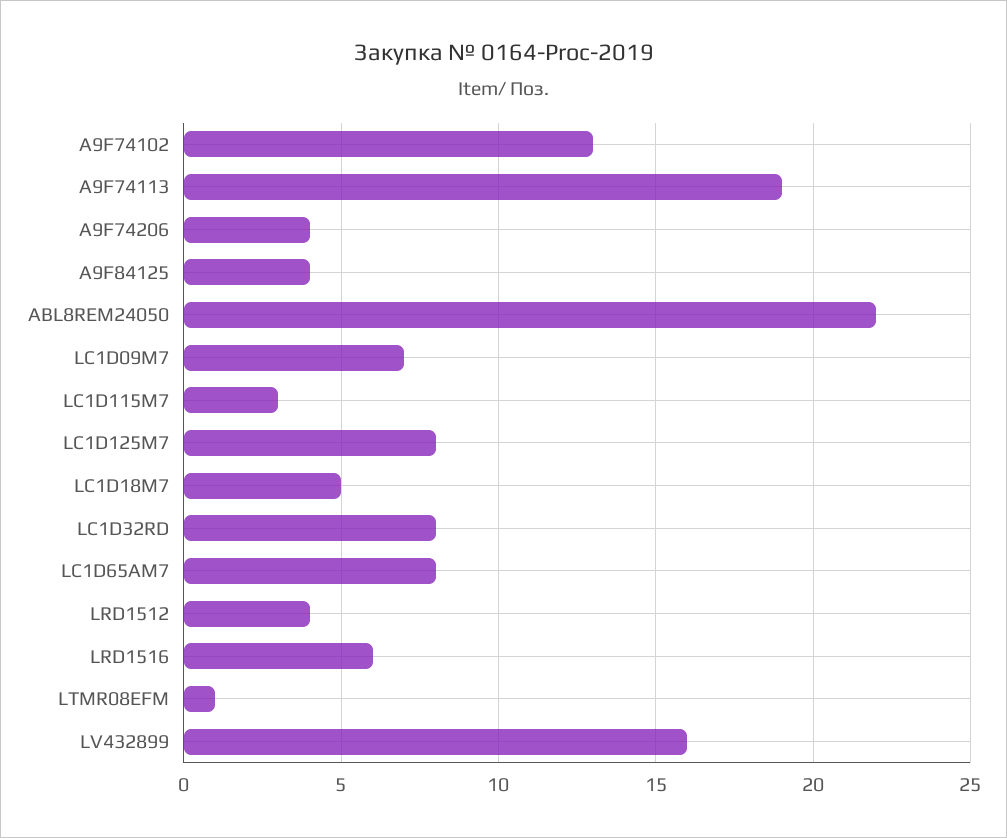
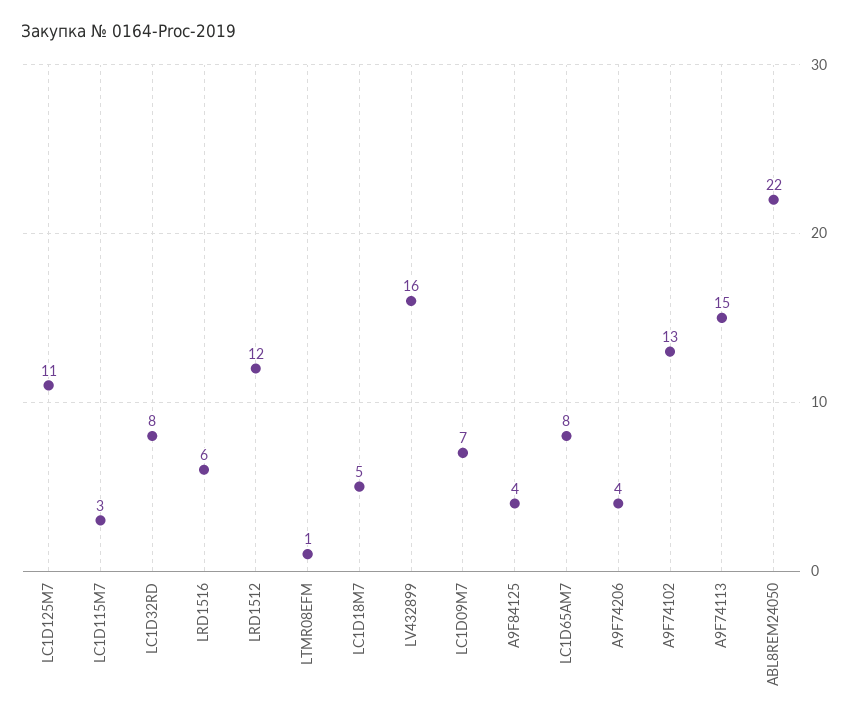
A9F74113: 19 -> 15
LC1D125M7: 8 -> 11
LRD1512: 4 -> 12

